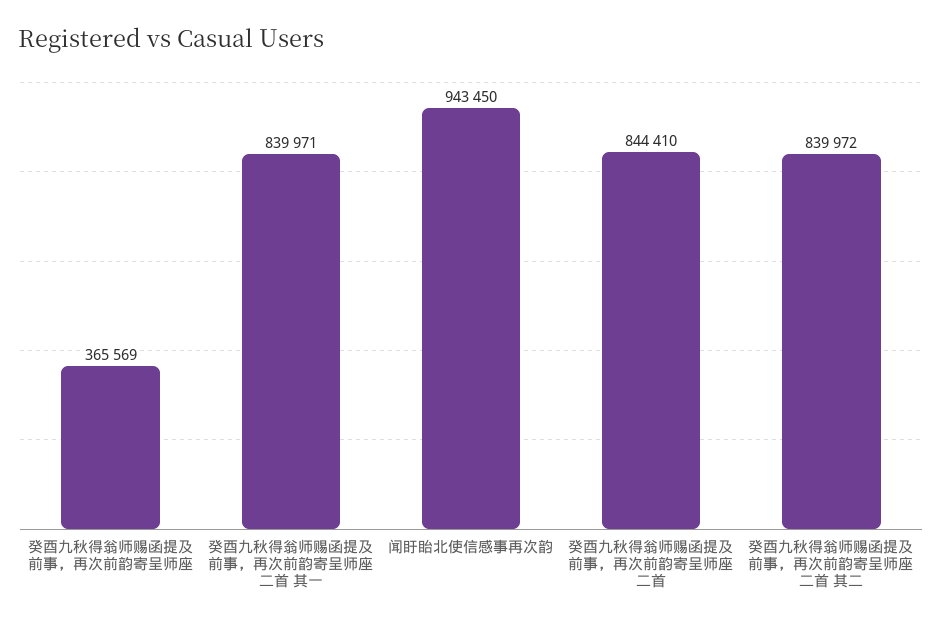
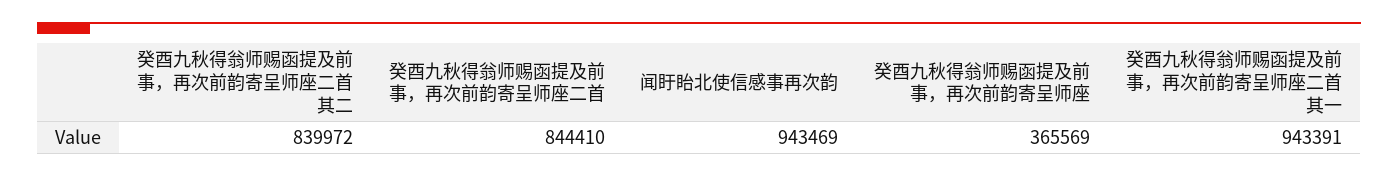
癸酉九秋得翁师赐函提及前事，再次前韵寄呈师座二首 其一: 839971 -> 943391
闻盱眙北使信感事再次韵: 943450 -> 943469

